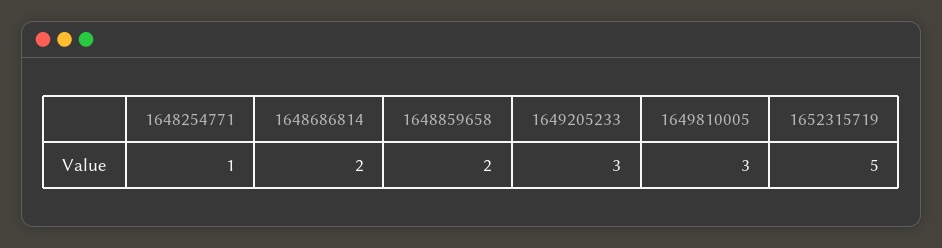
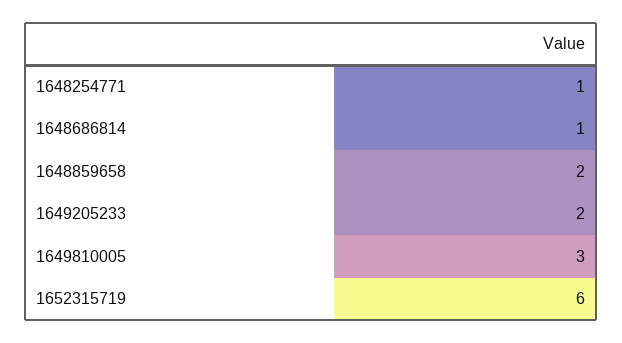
1648686814: 2 -> 1
1649205233: 3 -> 2
1652315719: 5 -> 6

